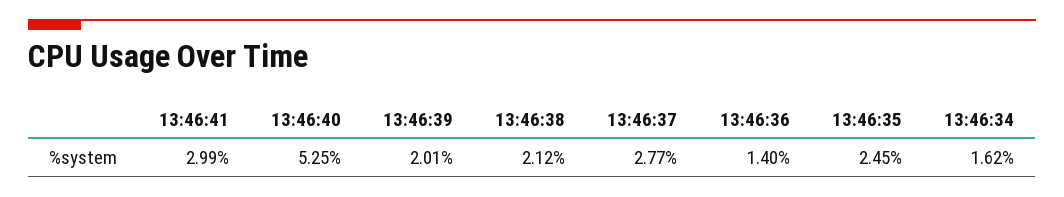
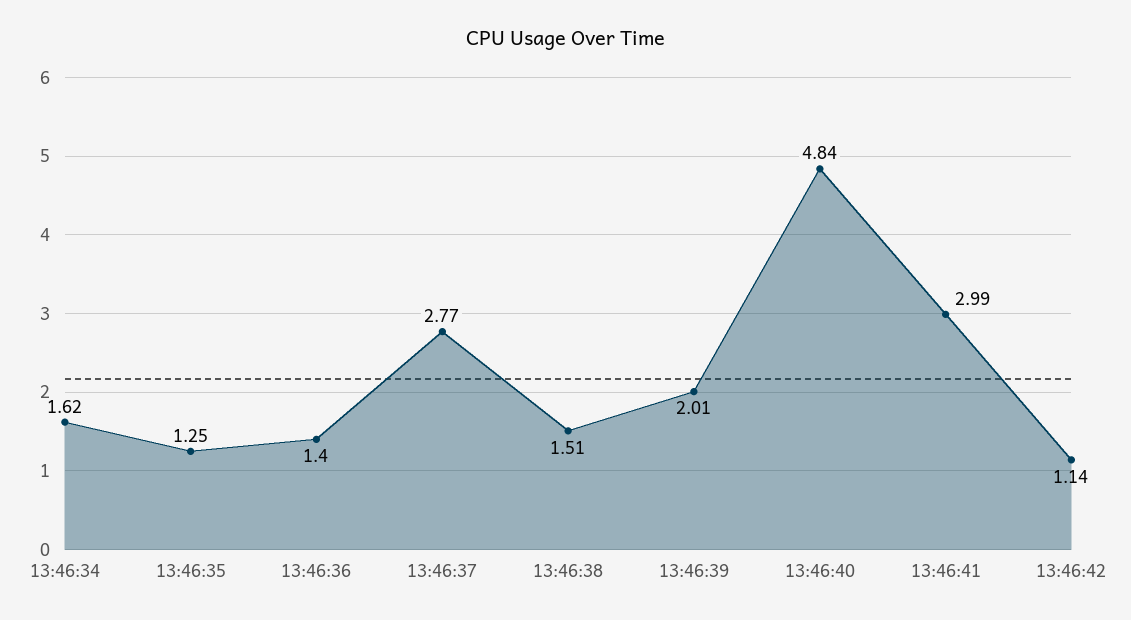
13:46:40: 5.25 -> 4.84
13:46:38: 2.12 -> 1.51
13:46:35: 2.45 -> 1.25
13:46:42: none -> 1.14

